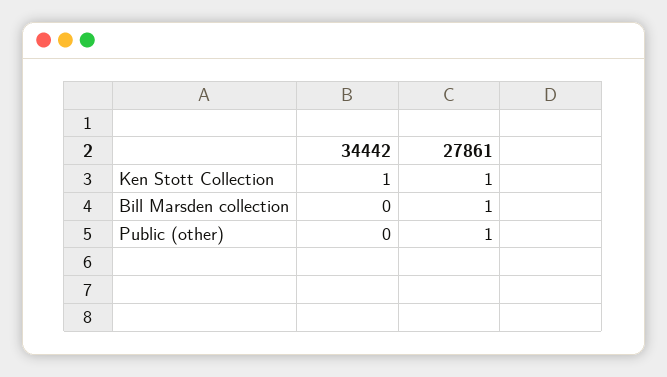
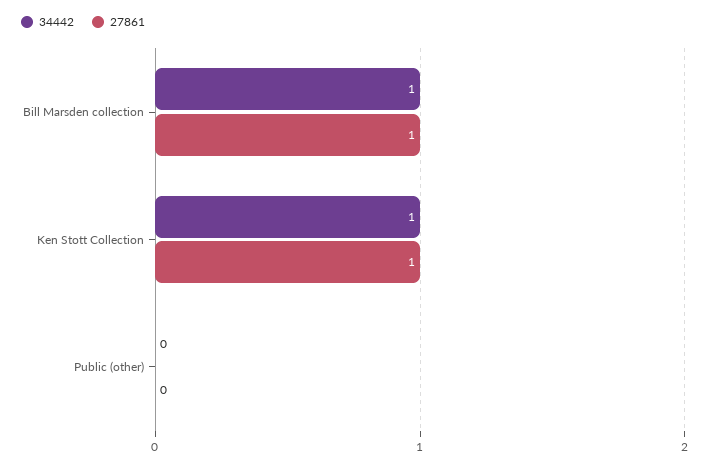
34442, Bill Marsden collection: 0 -> 1
27861, Public (other): 1 -> 0

